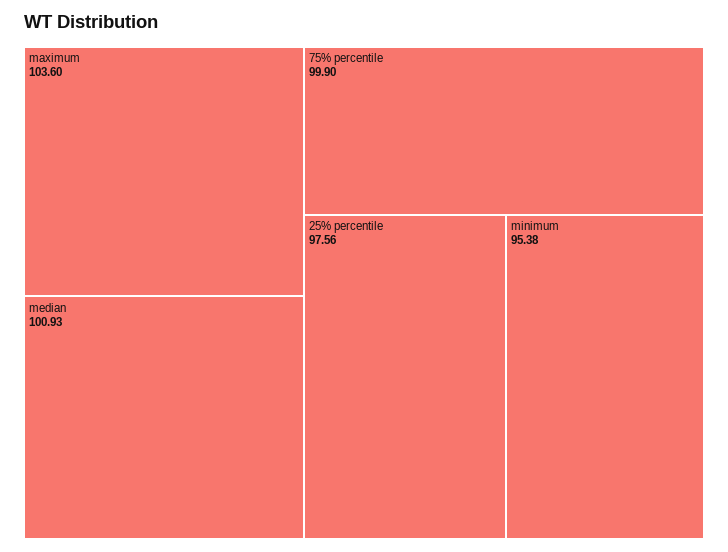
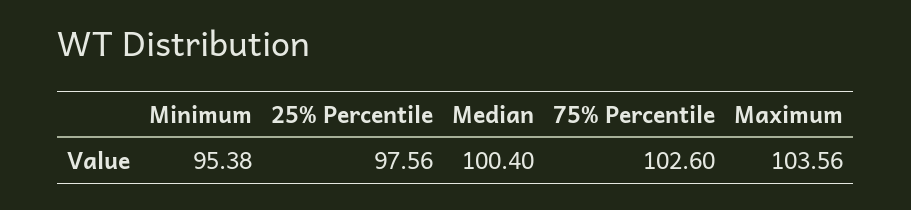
maximum: 103.6 -> 103.56
median: 100.93 -> 100.4
75% percentile: 99.9 -> 102.6

